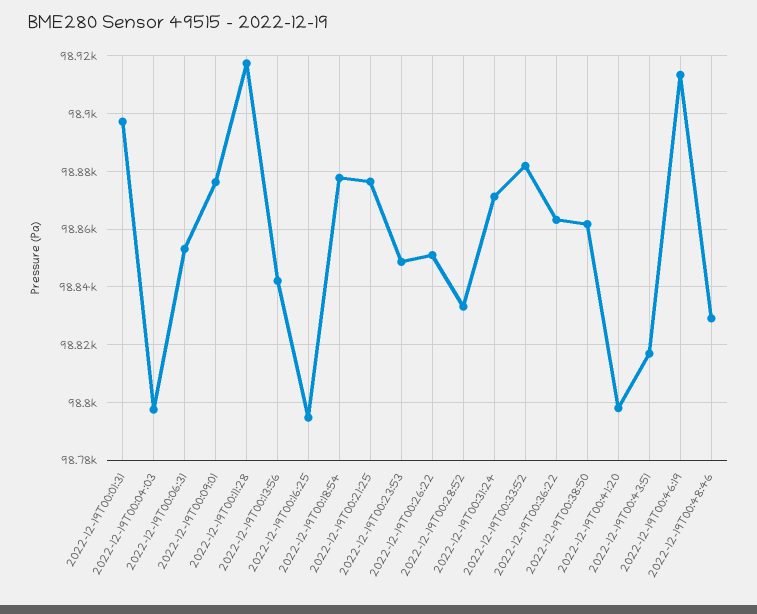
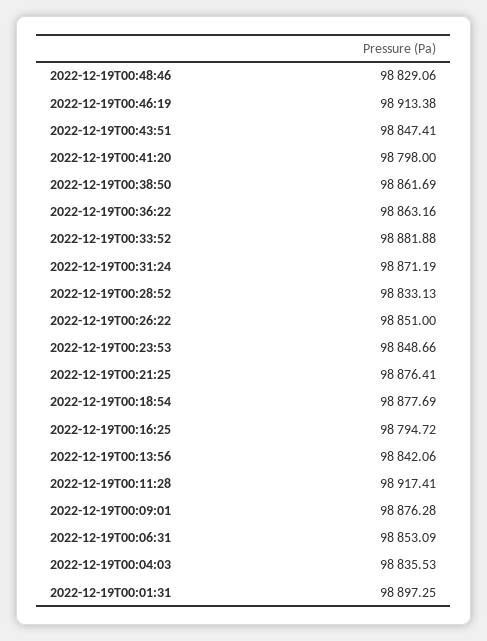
2022-12-19T00:04:03: 98797.5 -> 98835.53
2022-12-19T00:43:51: 98817.5 -> 98847.41

